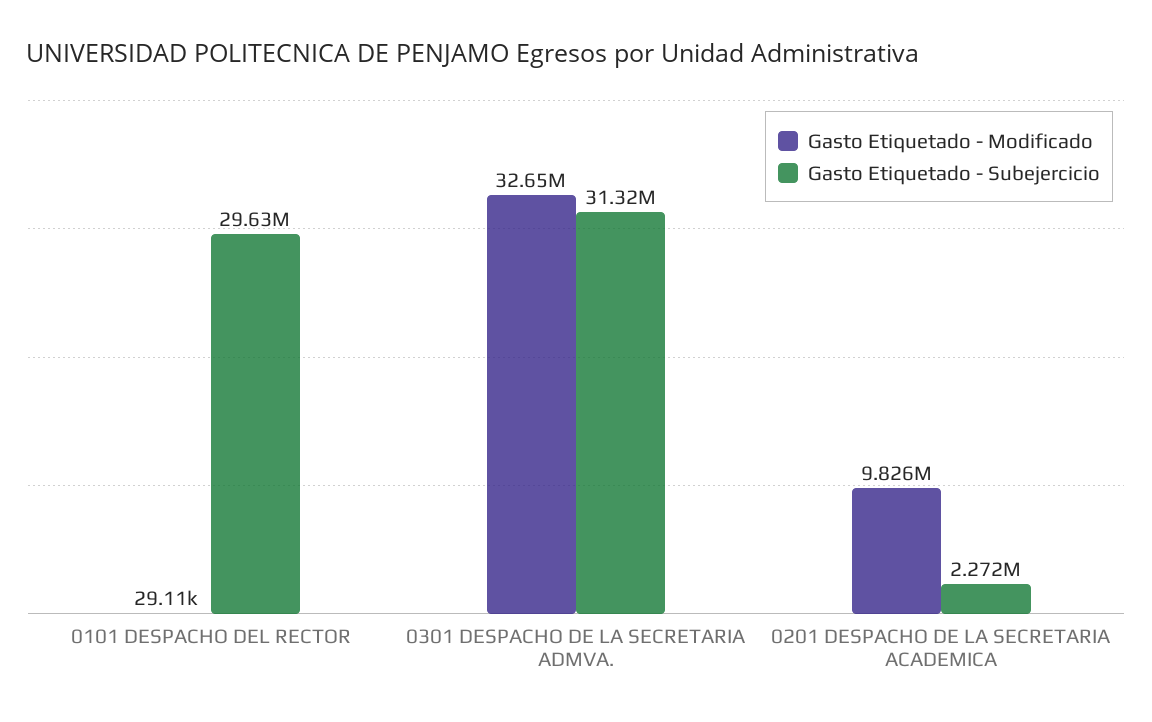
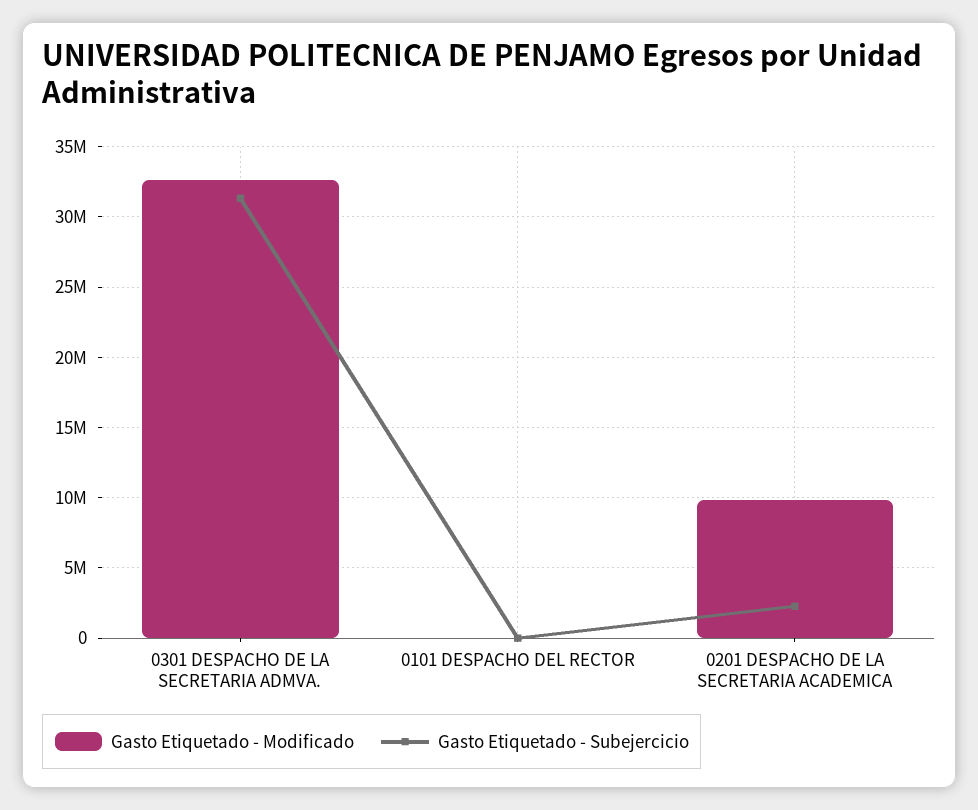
Gasto Etiquetado - Subejercicio, 0101 DESPACHO DEL RECTOR: 29630000 -> 0

